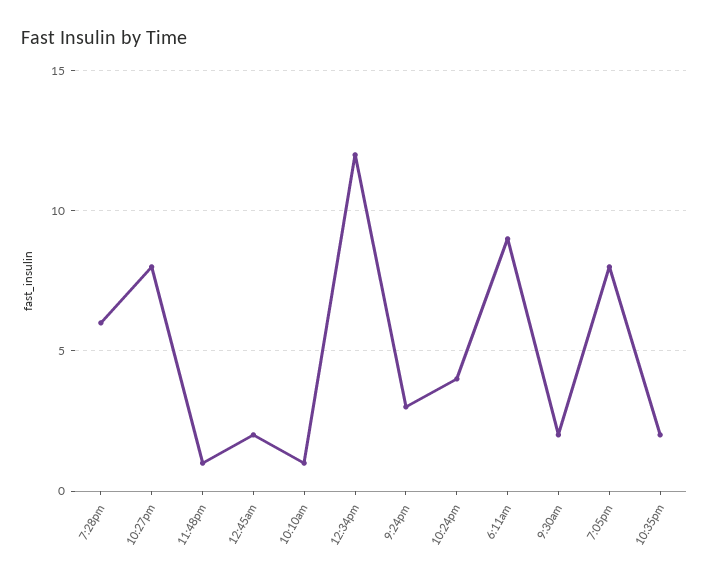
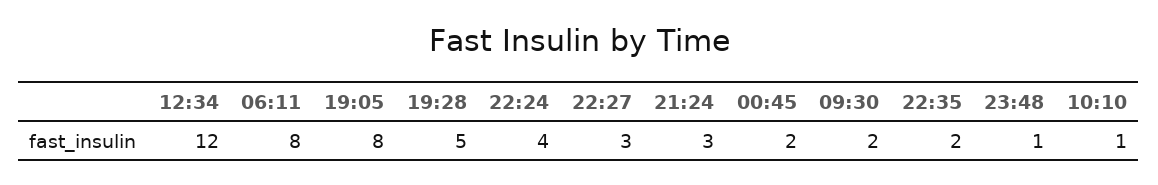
7:28pm: 6 -> 5
10:27pm: 8 -> 3
6:11am: 9 -> 8

